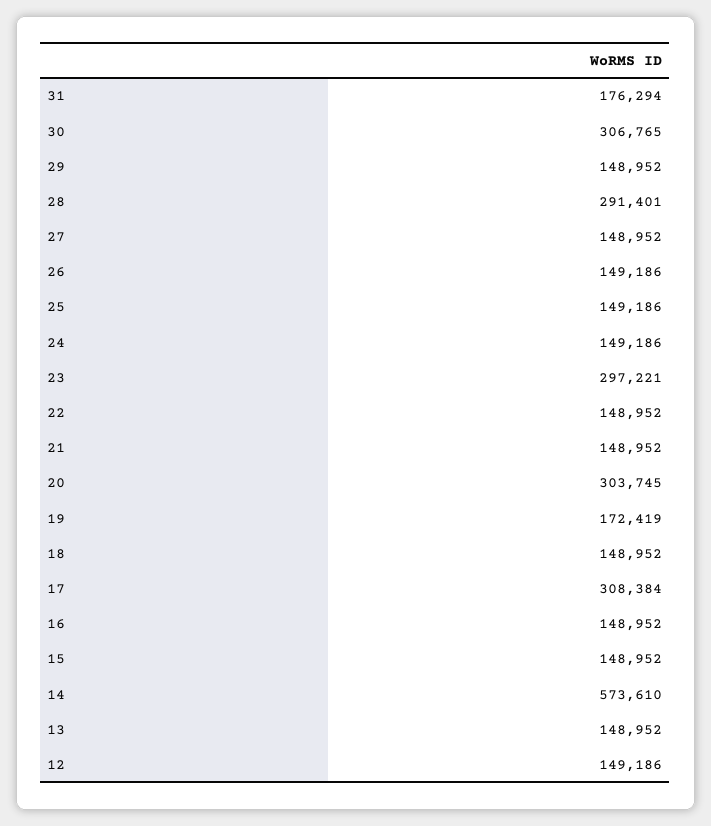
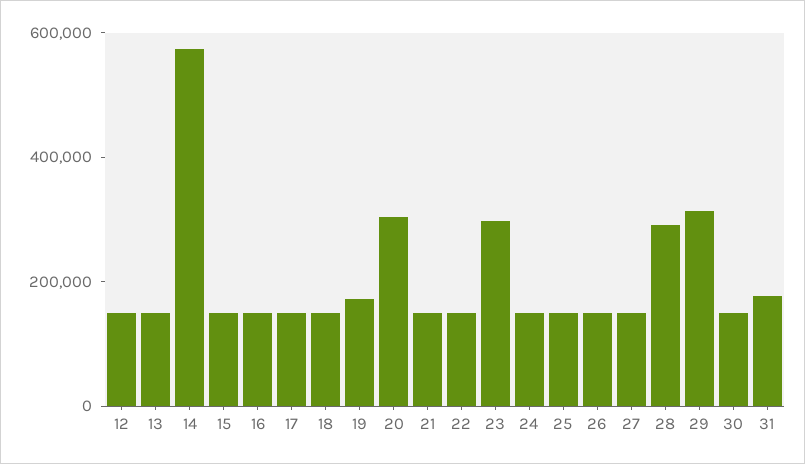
30: 306765 -> 150000
29: 148952 -> 300000
17: 308384 -> 150000

